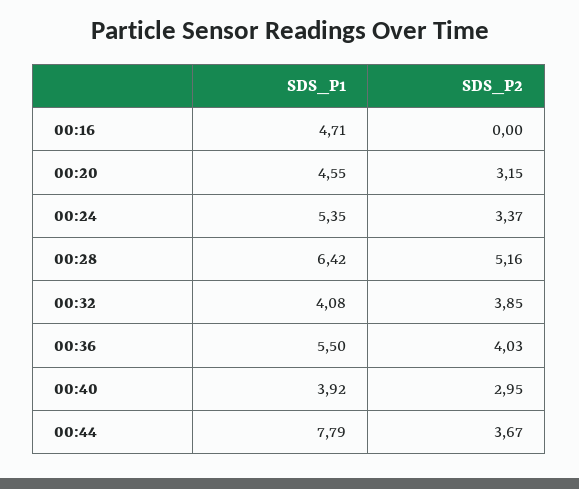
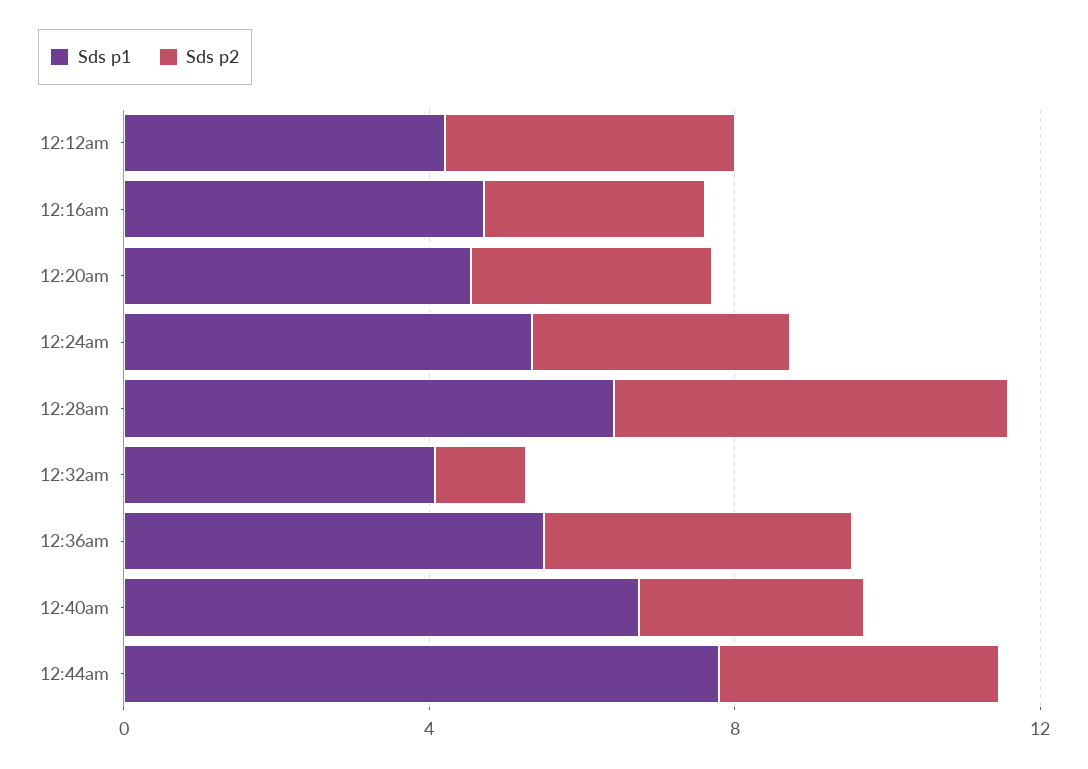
SDS_P2, 00:16: 0 -> 3
SDS_P2, 00:32: 3.85 -> 1
SDS_P1, 00:40: 3.92 -> 7
SDS_P1, 12:12am: none -> 4
SDS_P2, 12:12am: none -> 4

